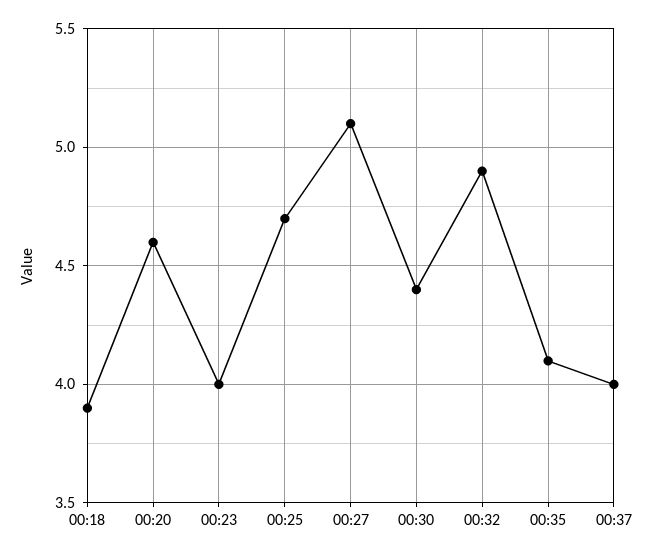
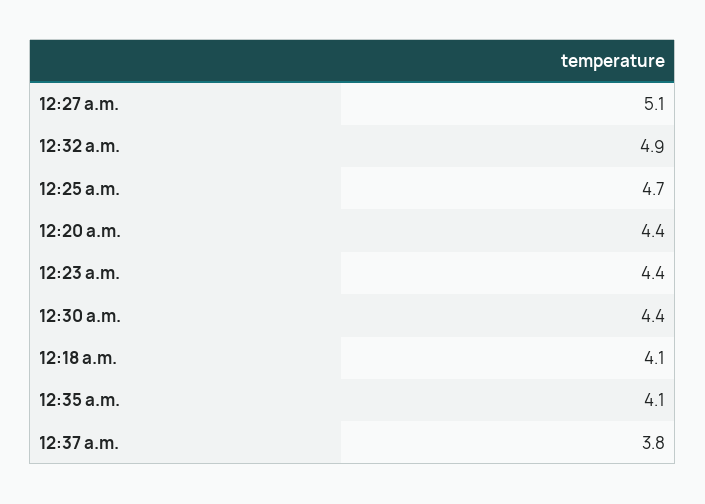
00:18: 3.9 -> 4.1
00:20: 4.6 -> 4.4
00:23: 4 -> 4.4
00:37: 4 -> 3.8

